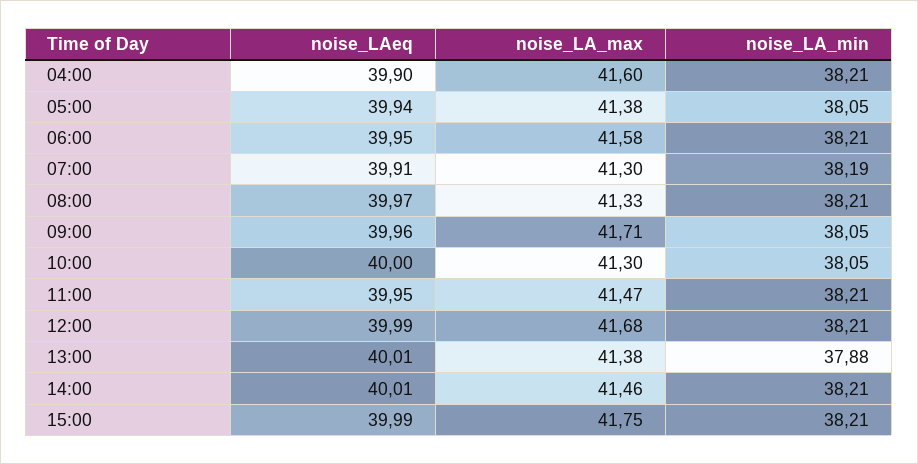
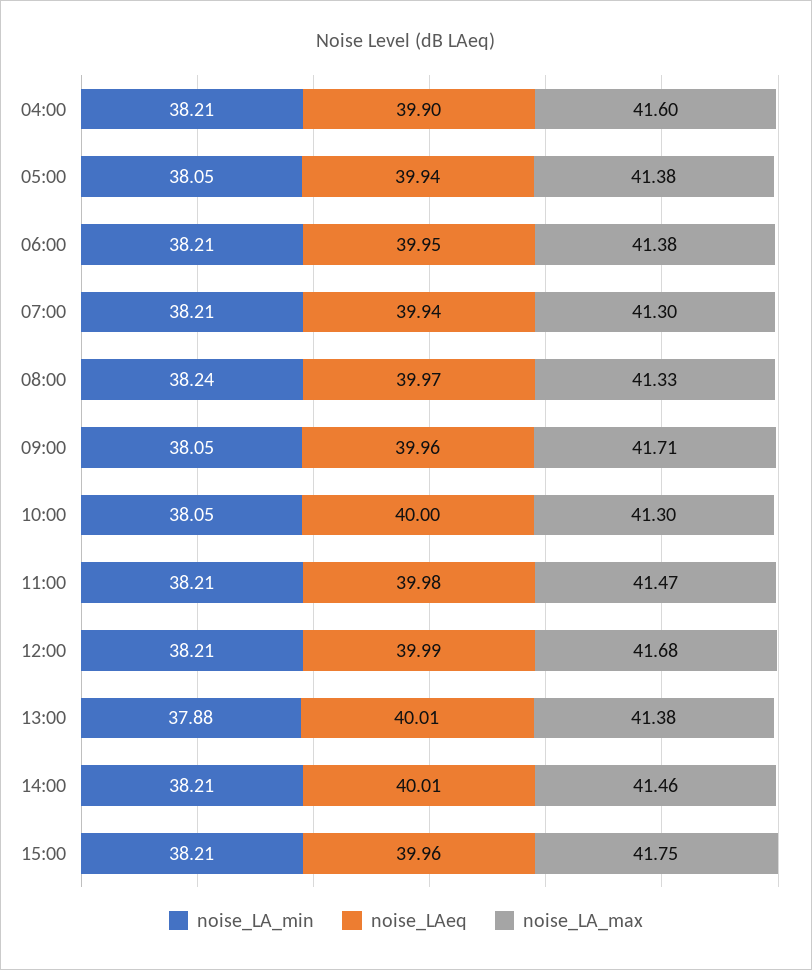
noise_LA_max, 06:00: 41.58 -> 41.38
noise_LAeq, 07:00: 39.91 -> 39.94
noise_LA_min, 07:00: 38.19 -> 38.21
noise_LA_min, 08:00: 38.21 -> 38.24
noise_LAeq, 11:00: 39.95 -> 39.98
noise_LAeq, 15:00: 39.99 -> 39.96

